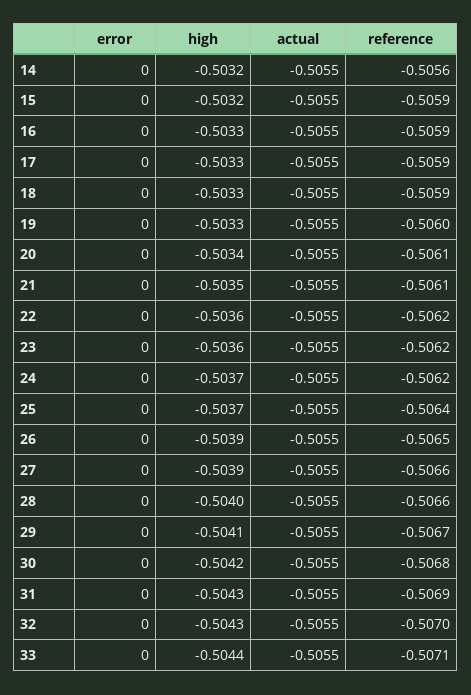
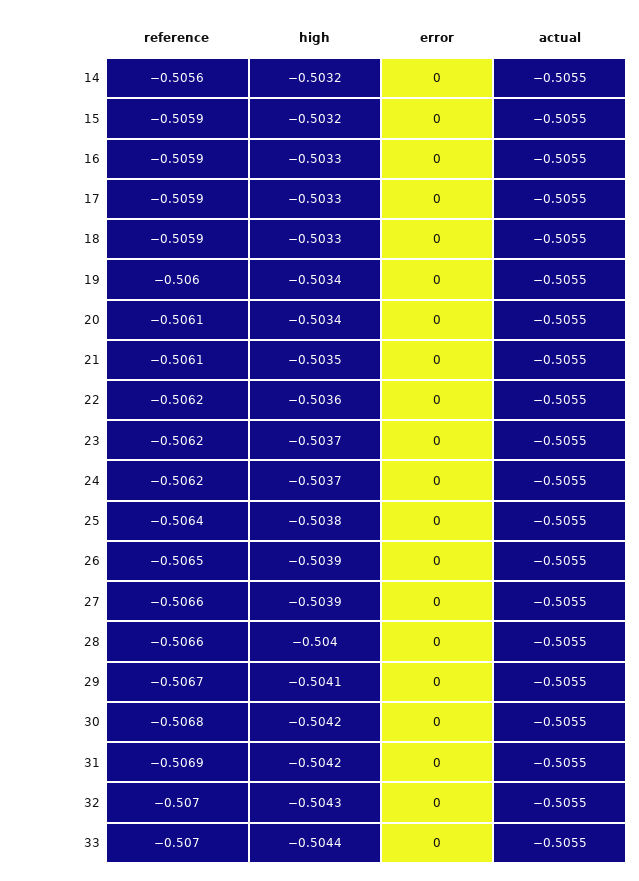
high, 19: -0.5033 -> -0.5034
high, 23: -0.5036 -> -0.5037
high, 25: -0.5037 -> -0.5038
high, 31: -0.5043 -> -0.5042
reference, 33: -0.5071 -> -0.507

